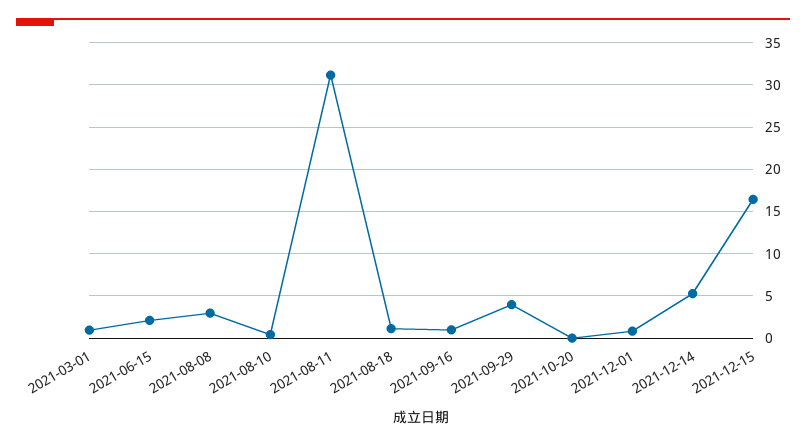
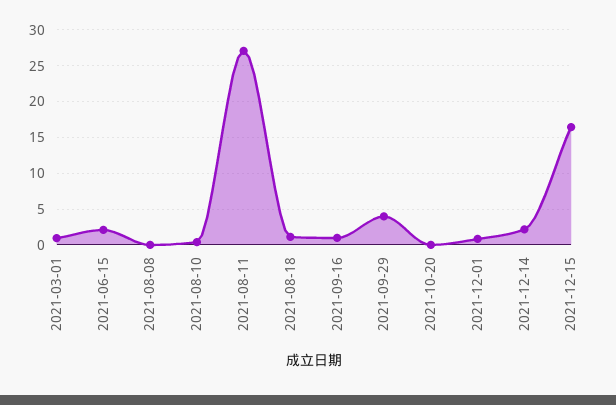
2021-08-08: 3 -> 0
2021-08-11: 31 -> 27
2021-12-14: 5 -> 2

